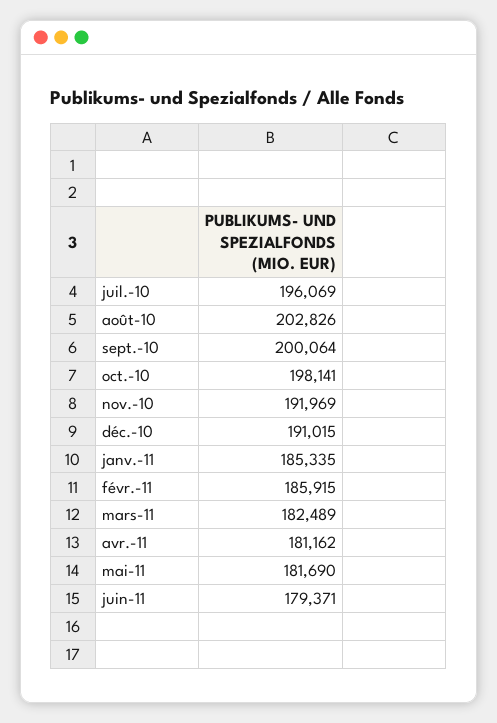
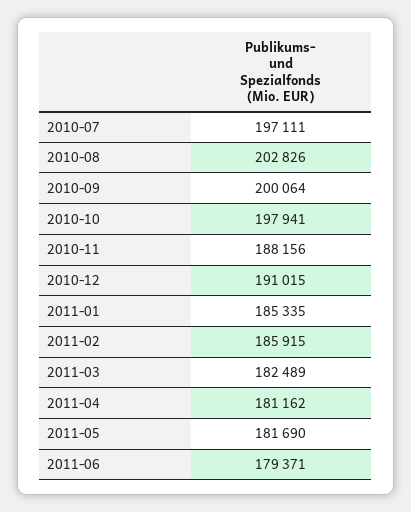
juil.-10: 196069 -> 197111
oct.-10: 198141 -> 197941
nov.-10: 191969 -> 188156

